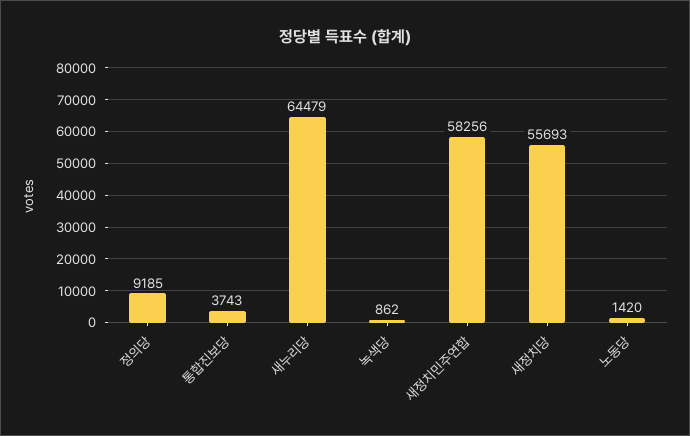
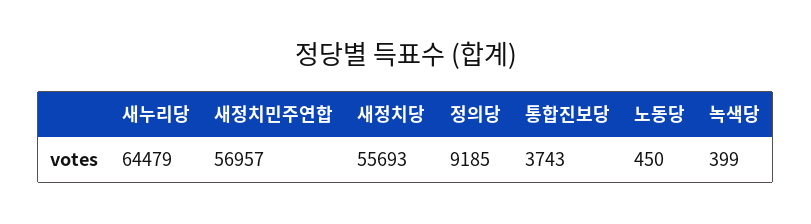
녹색당: 862 -> 399
새정치민주연합: 58256 -> 56957
노동당: 1420 -> 450

